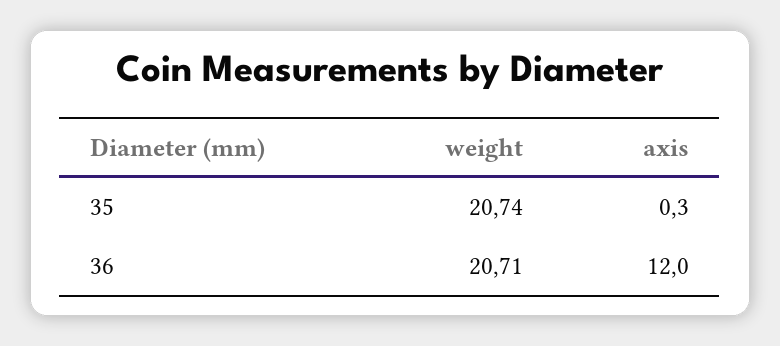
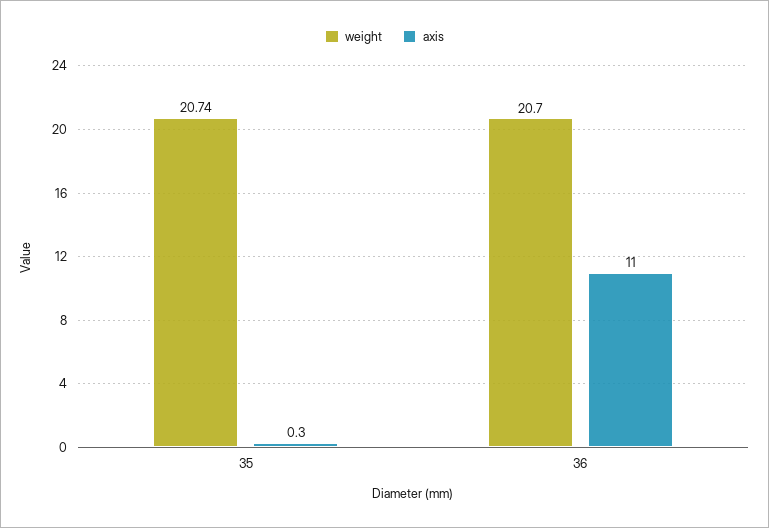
weight, 36: 20.71 -> 20.7
axis, 36: 12 -> 11

